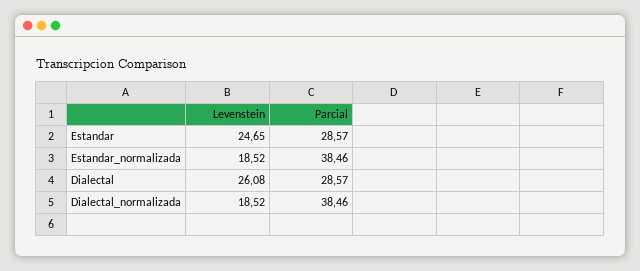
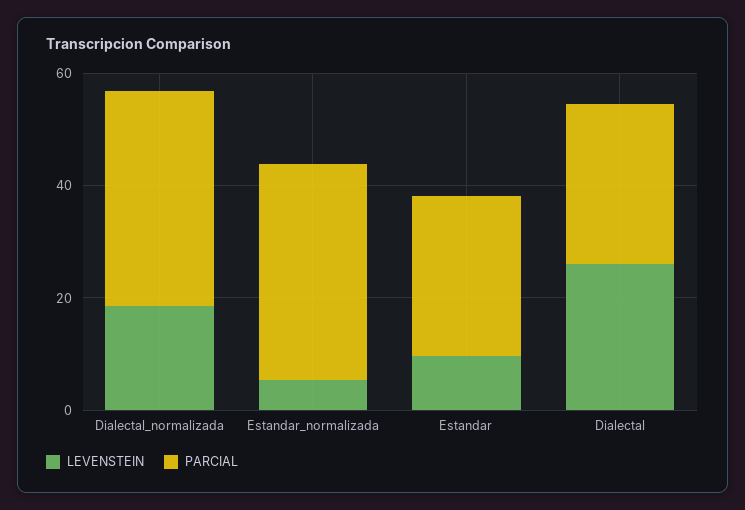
Levenstein, Estandar: 24.65 -> 10
Levenstein, Estandar_normalizada: 18.52 -> 5

